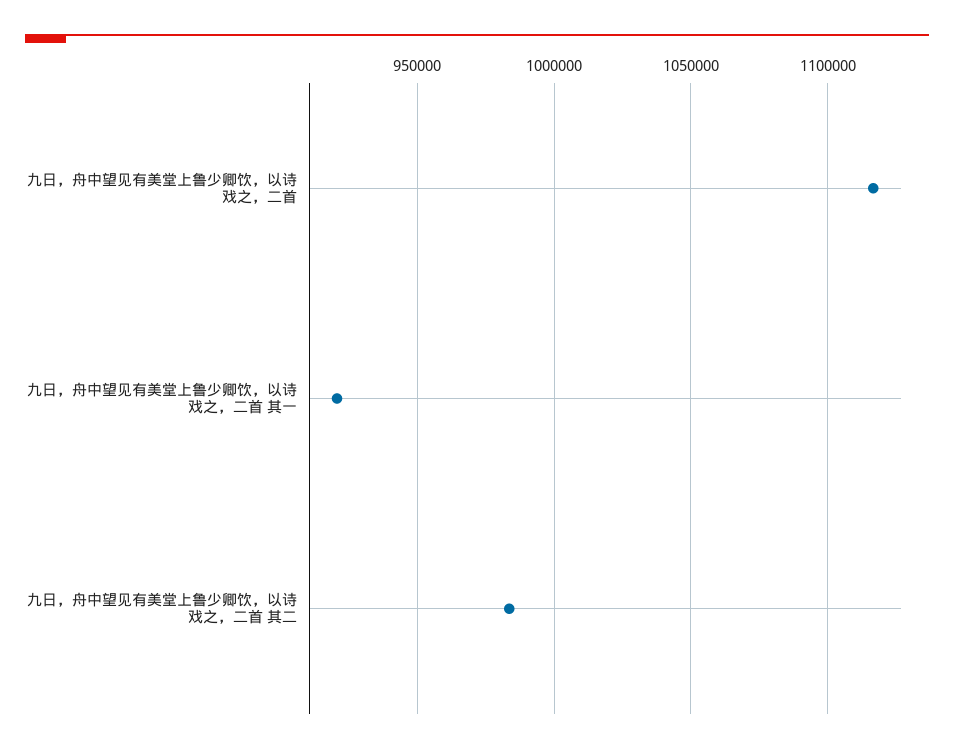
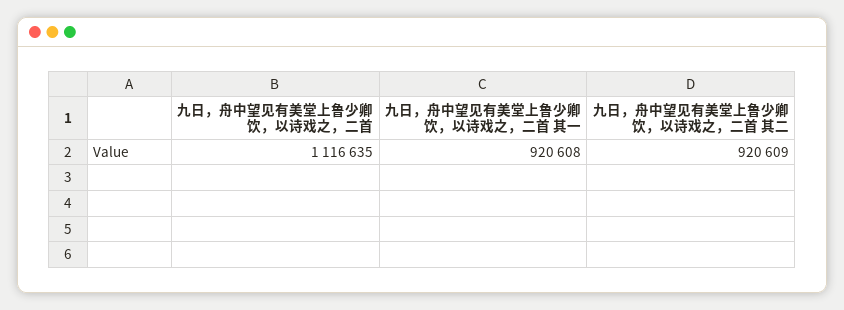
九日，舟中望见有美堂上鲁少卿饮，以诗戏之，二首 其二: 985000 -> 920609

